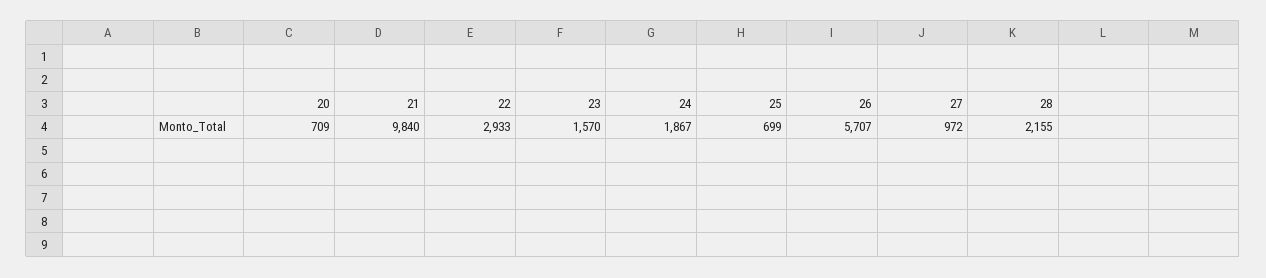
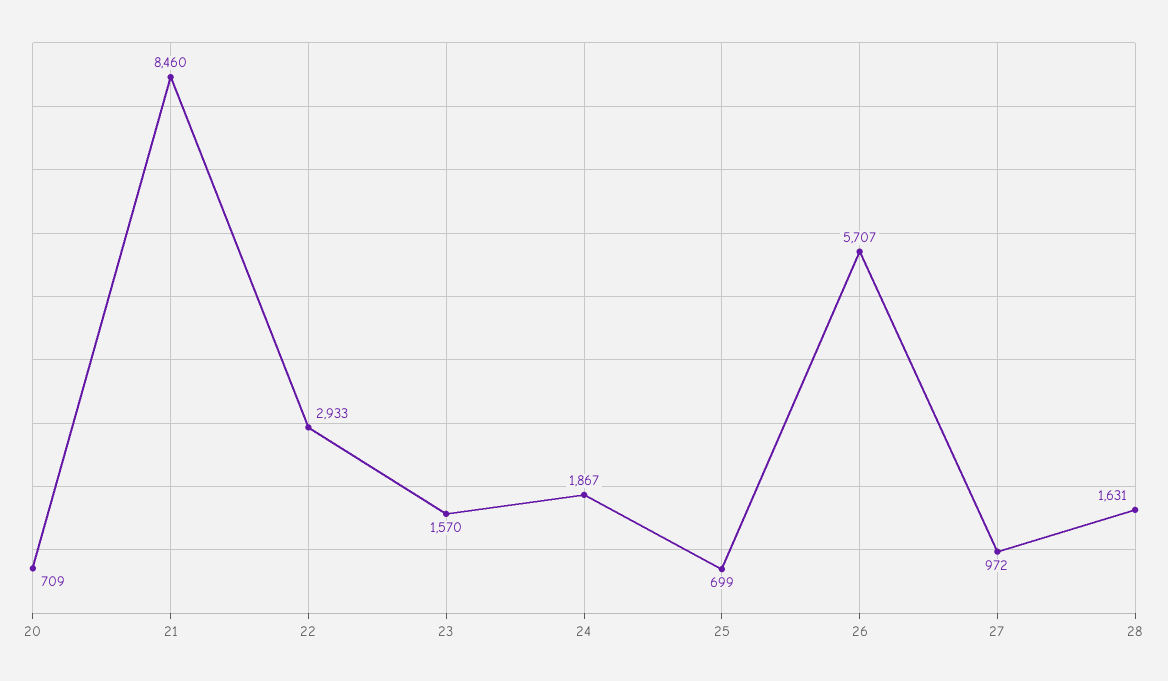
21: 9840 -> 8460
28: 2155 -> 1631

